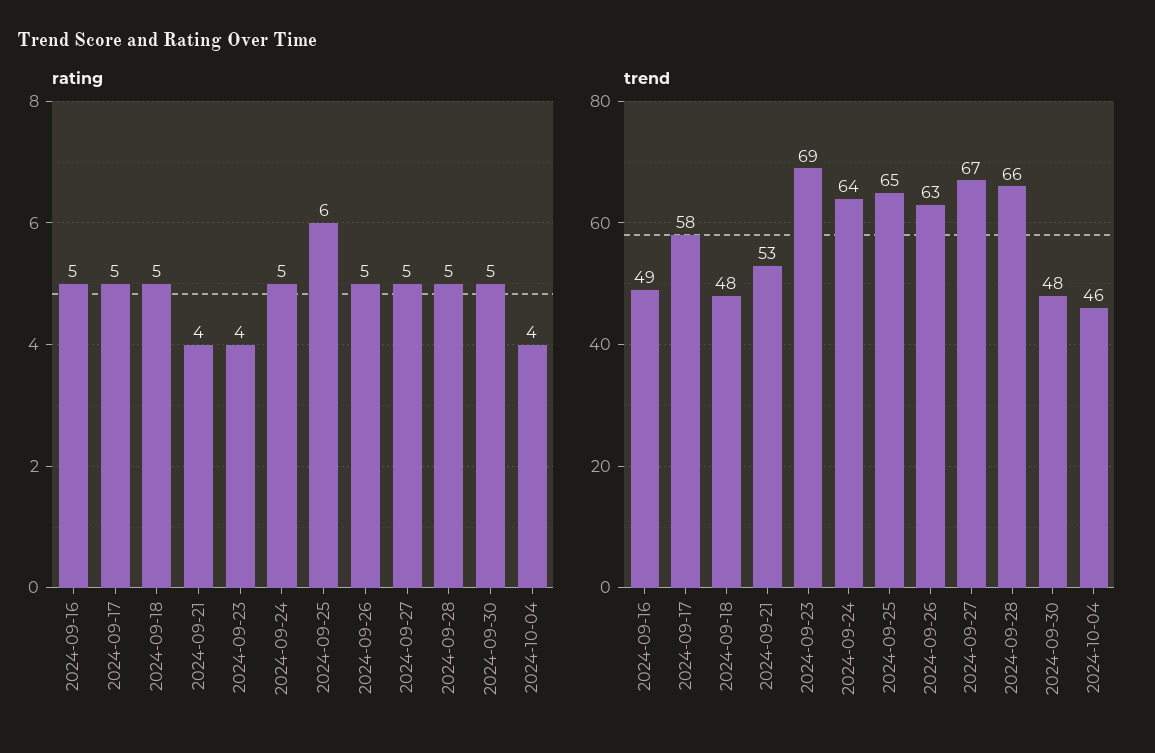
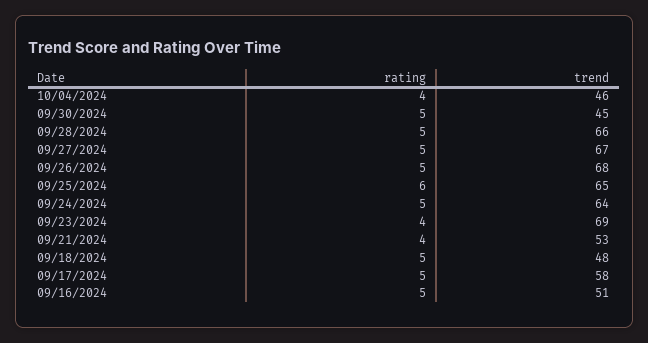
trend, 2024-09-16: 49 -> 51
trend, 2024-09-26: 63 -> 68
trend, 2024-09-30: 48 -> 45

